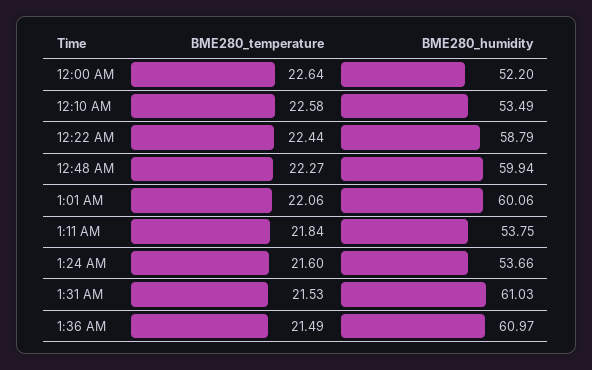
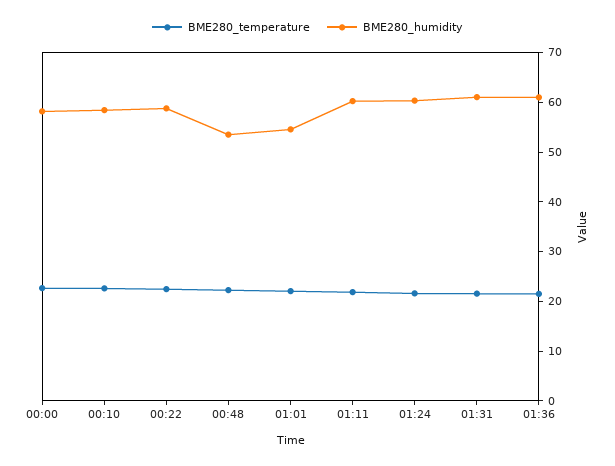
BME280_humidity, 12:00 AM: 52.2 -> 58
BME280_humidity, 12:10 AM: 53.49 -> 58
BME280_humidity, 12:48 AM: 59.94 -> 54
BME280_humidity, 1:01 AM: 60.06 -> 54
BME280_humidity, 1:11 AM: 53.75 -> 60
BME280_humidity, 1:24 AM: 53.66 -> 60

